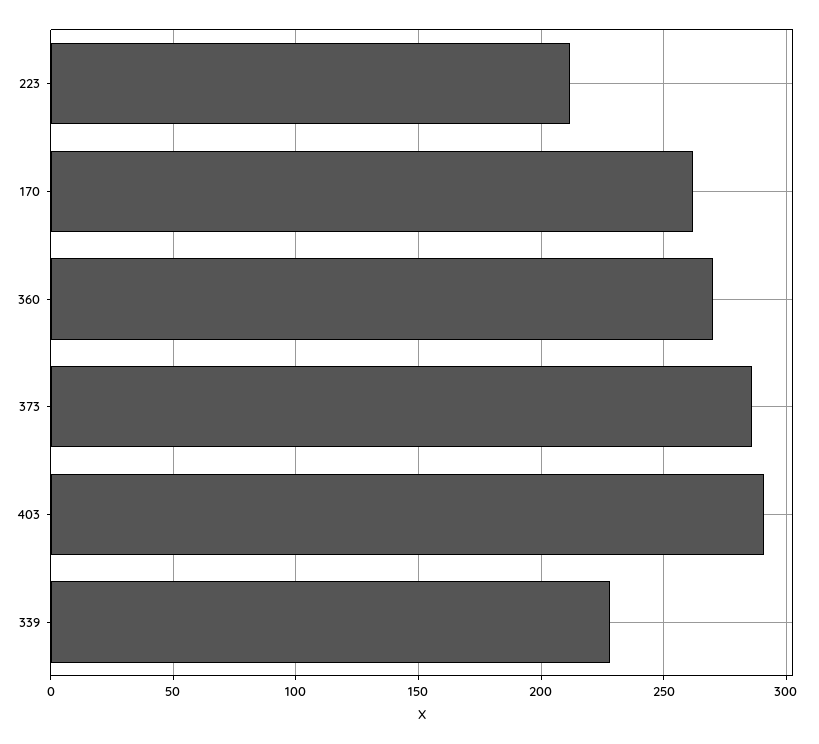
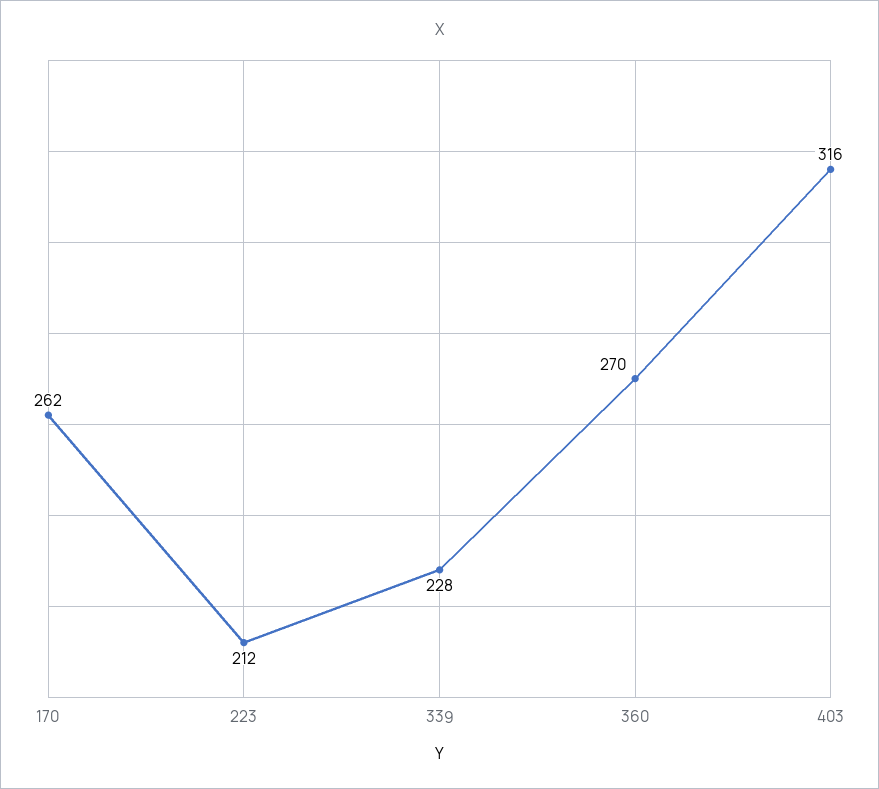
373: 285 -> none
403: 290 -> 316

